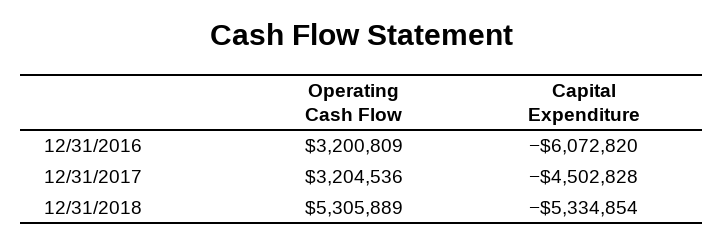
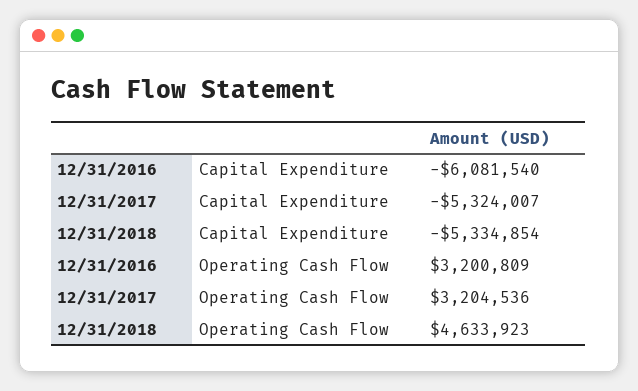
Capital Expenditure, 12/31/2016: -6072820 -> -6081540
Capital Expenditure, 12/31/2017: -4502828 -> -5324007
Operating Cash Flow, 12/31/2018: 5305889 -> 4633923

